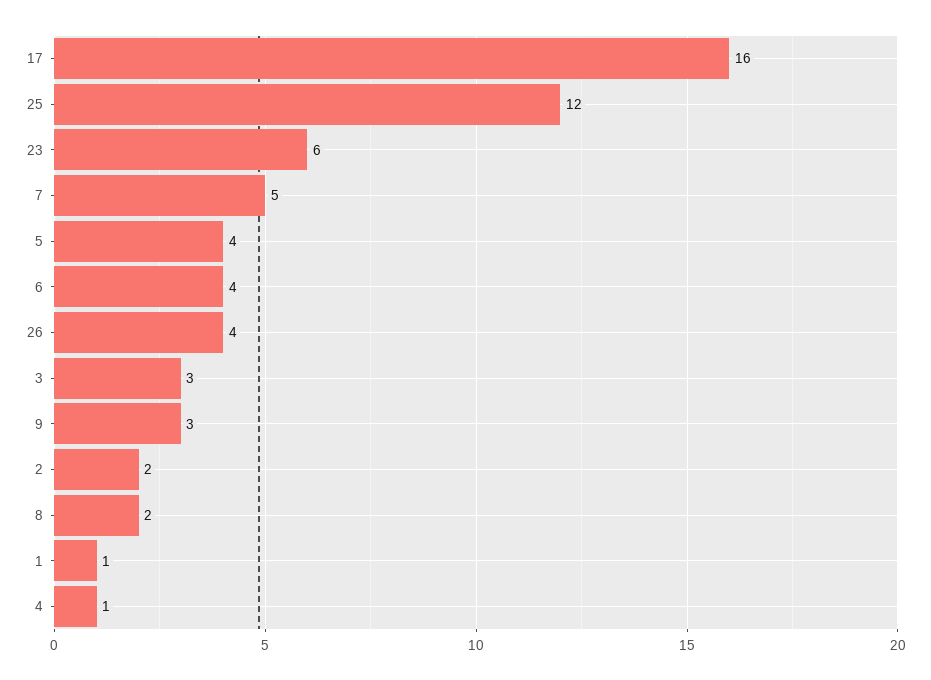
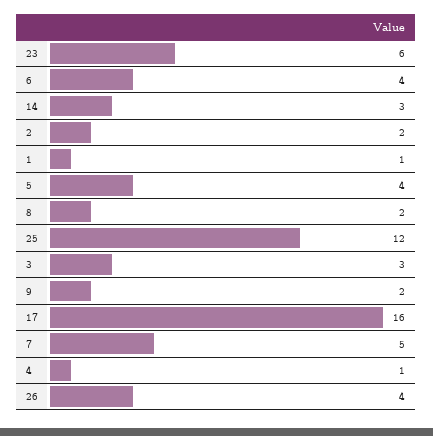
9: 3 -> 2
14: none -> 3

